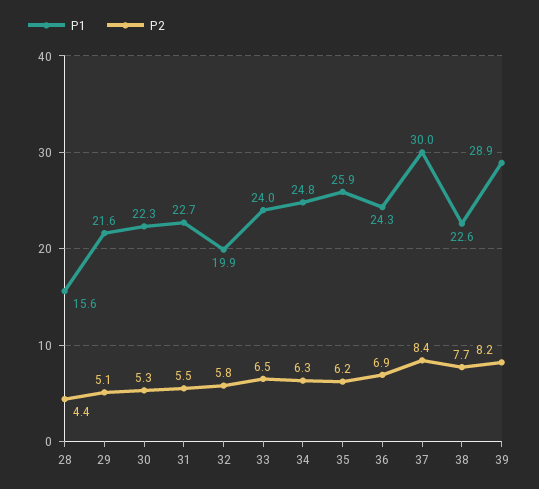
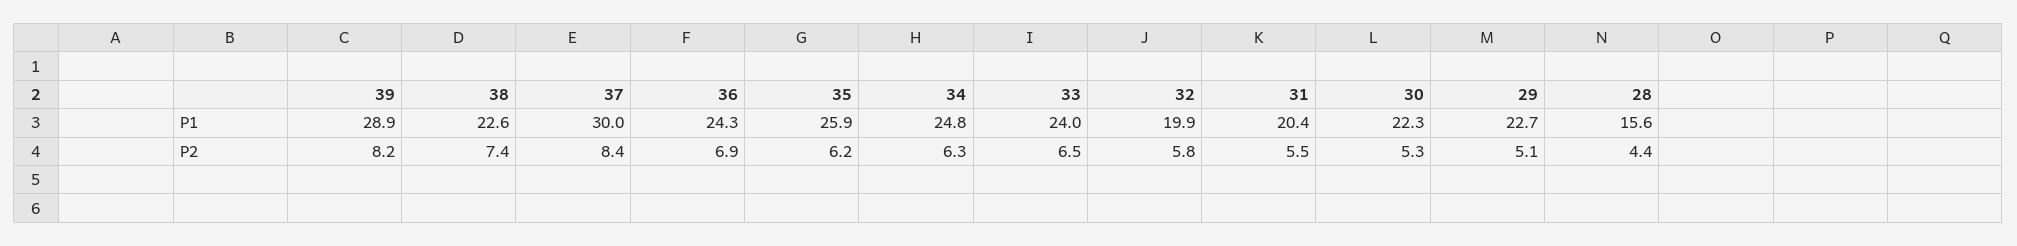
P1, 29: 21.6 -> 22.7
P1, 31: 22.7 -> 20.4
P2, 38: 7.7 -> 7.4

